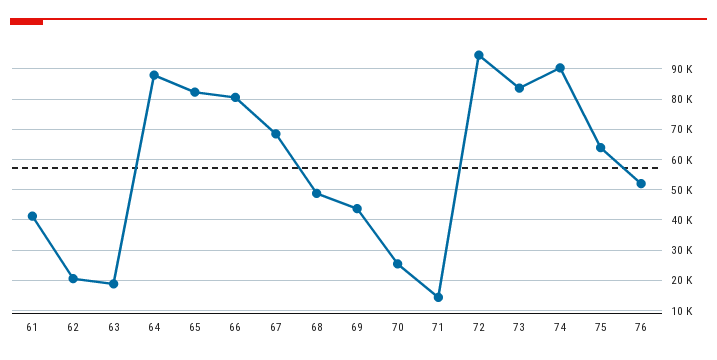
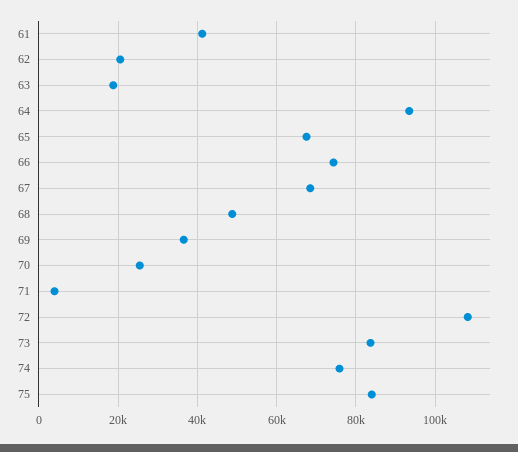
64: 88000 -> 94000
65: 82000 -> 68000
66: 80000 -> 74000
69: 44000 -> 36000
71: 14000 -> 4000
72: 94000 -> 108000
74: 90000 -> 76000
75: 64000 -> 84000
76: 52000 -> none

